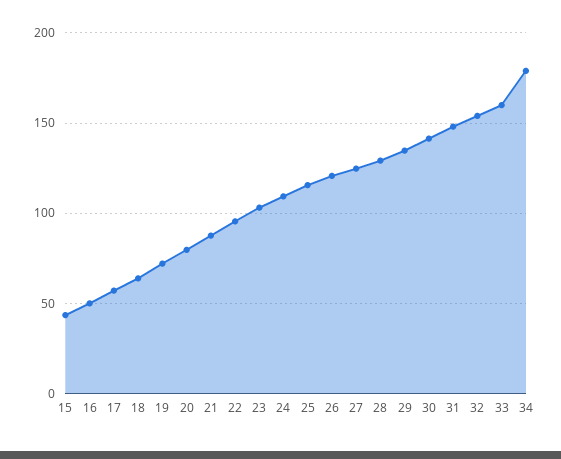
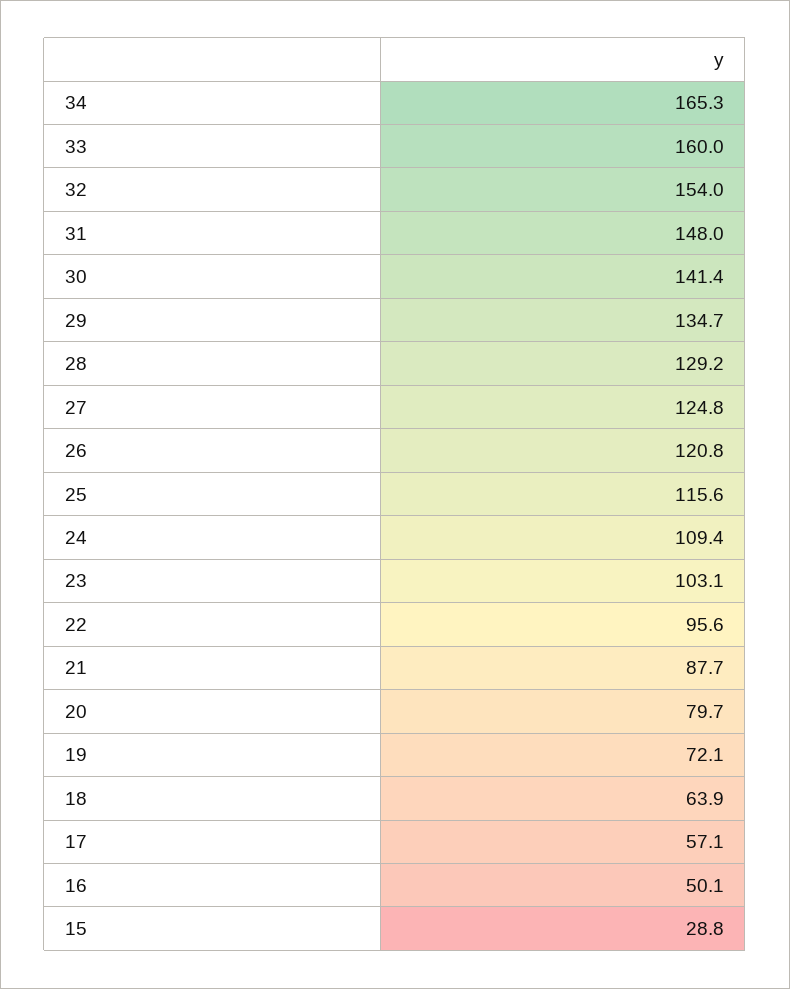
15: 45 -> 28.8
34: 180 -> 165.3

